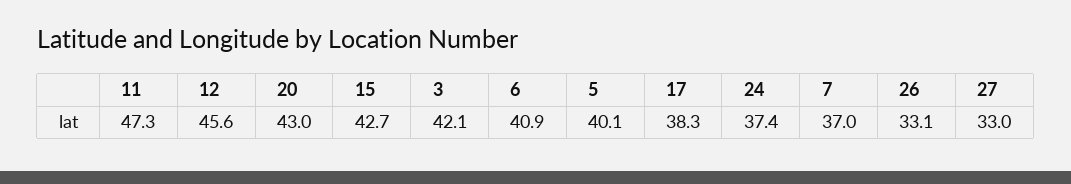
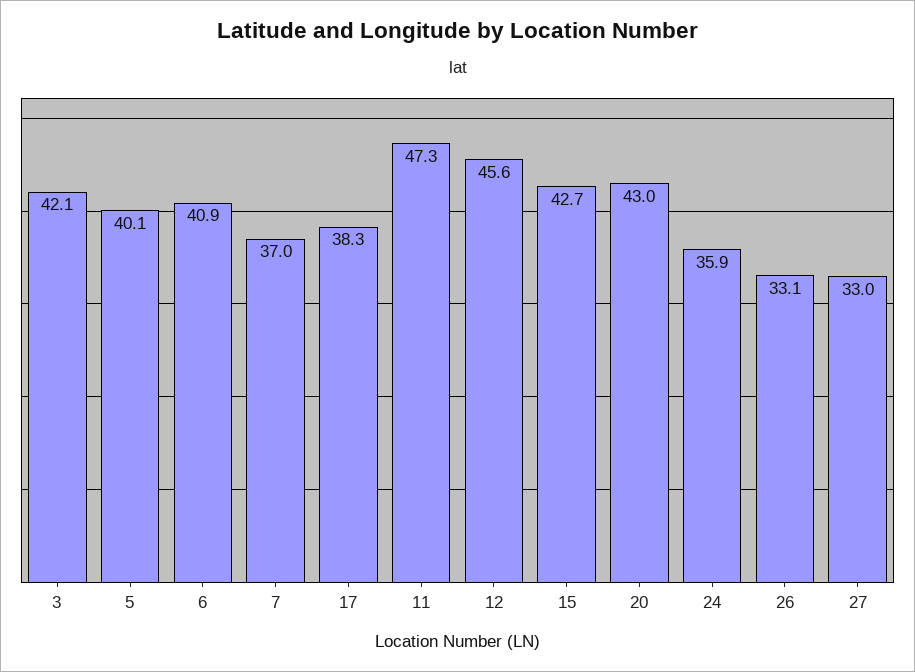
24: 37.4 -> 35.9

